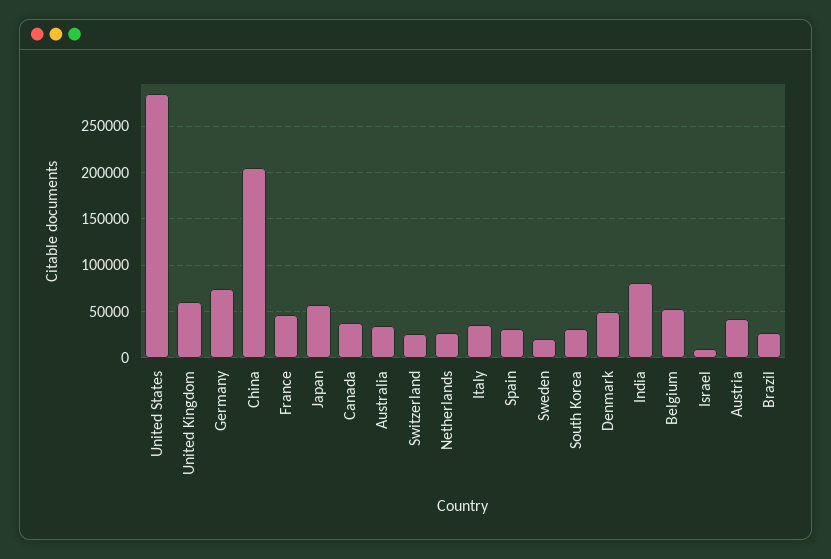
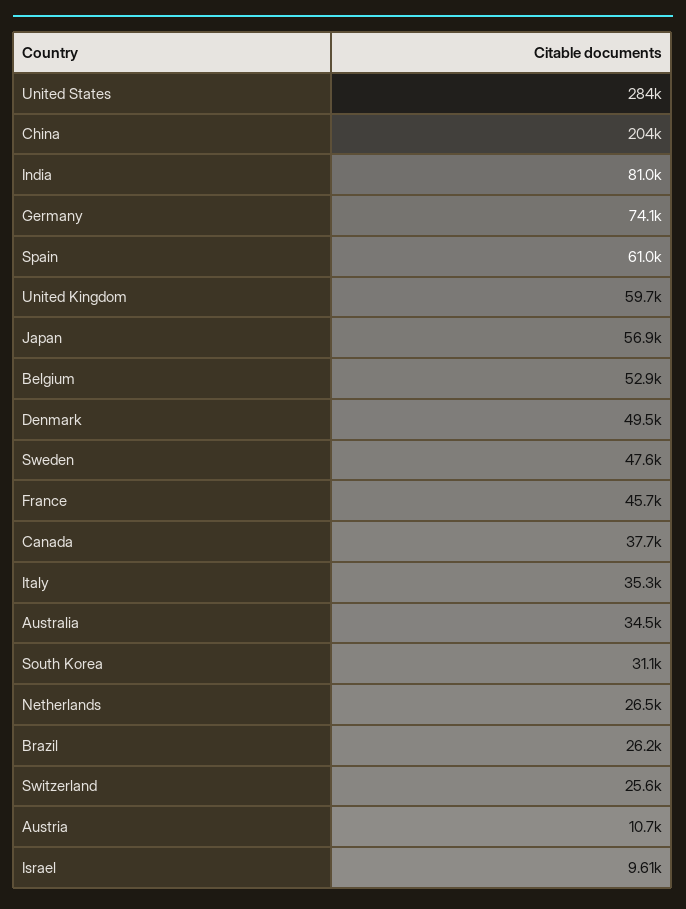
Spain: 30000 -> 61000
Sweden: 20000 -> 47600
Austria: 40000 -> 10700

